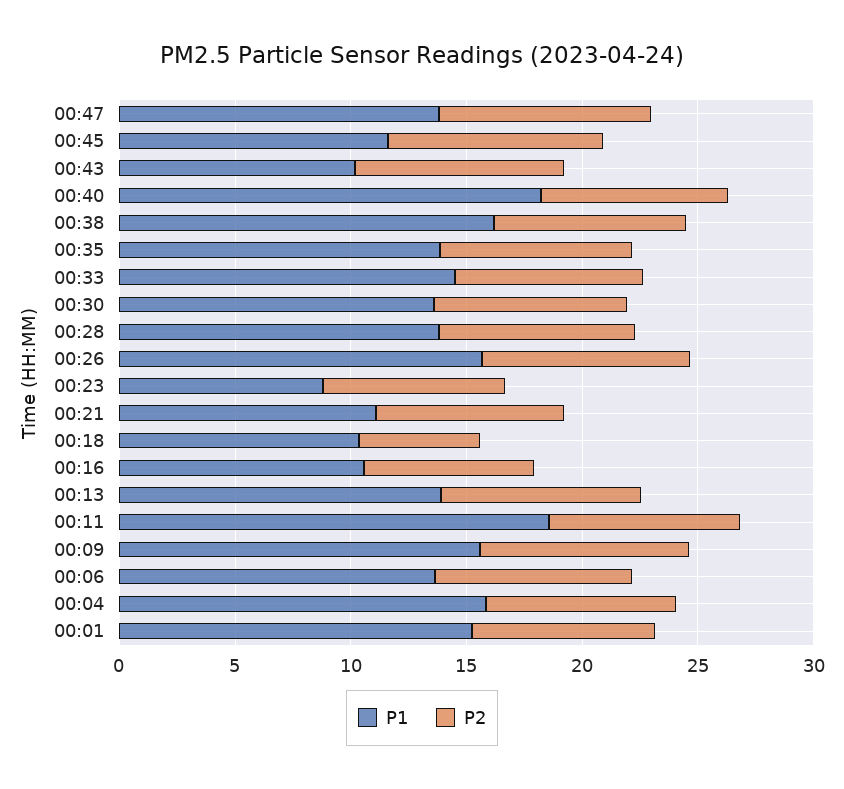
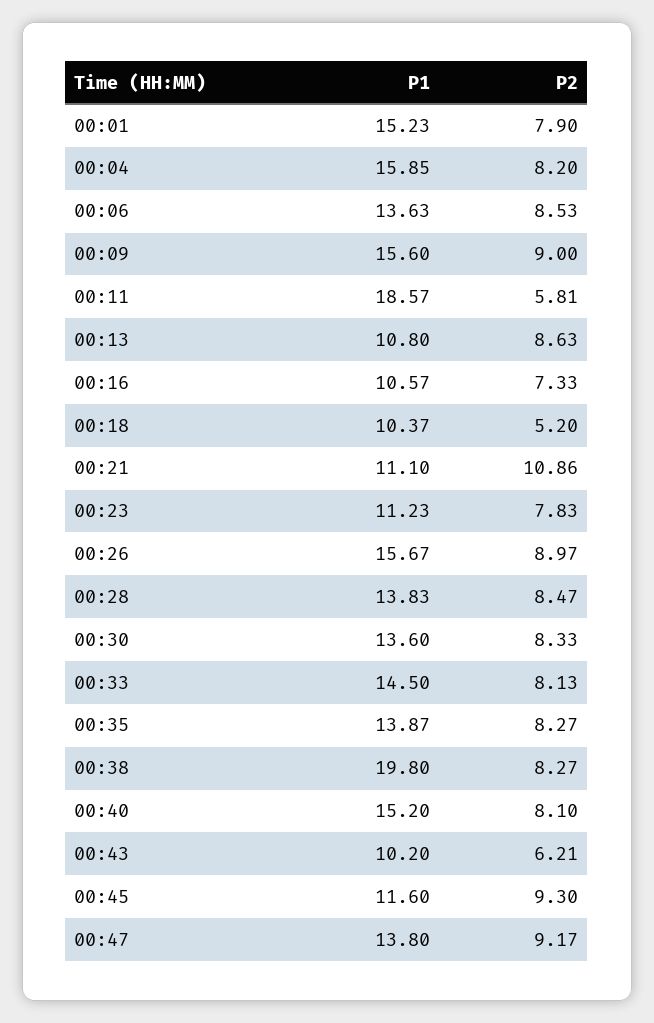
P2, 00:43: 9 -> 6.21
P1, 00:40: 18 -> 15.2
P1, 00:38: 16 -> 19.8
P1, 00:23: 9 -> 11.23
P2, 00:21: 8 -> 10.86
P1, 00:13: 14 -> 10.8
P2, 00:11: 8 -> 5.81

